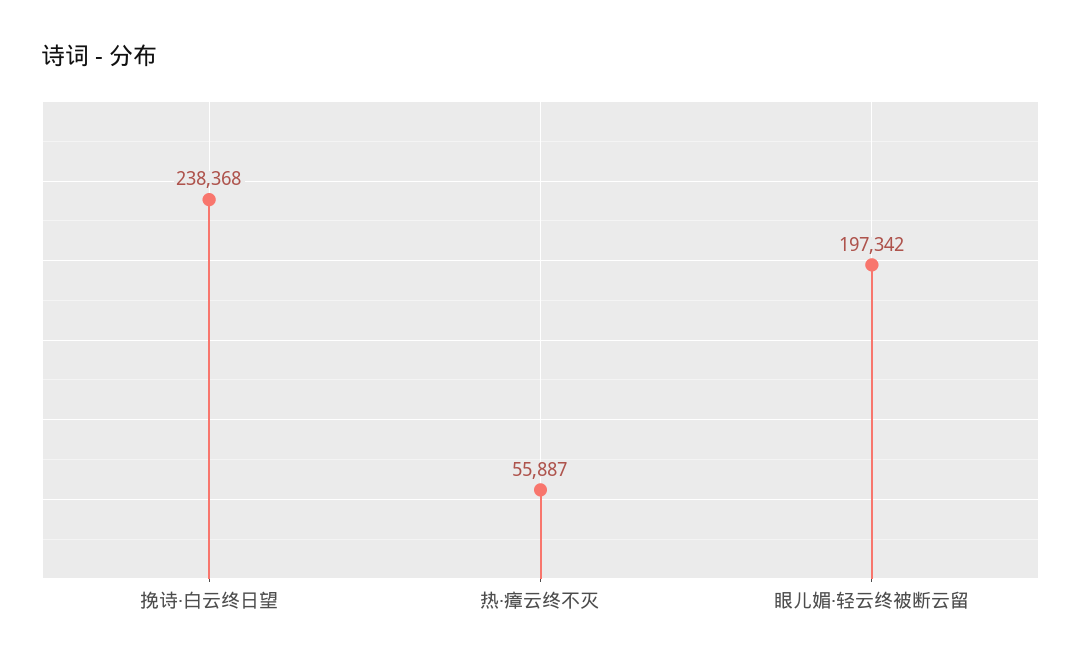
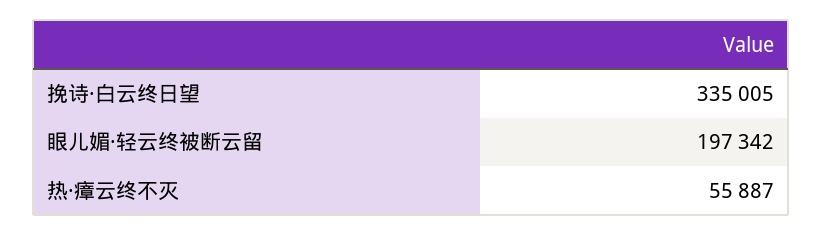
挽诗·白云终日望: 238368 -> 335005

